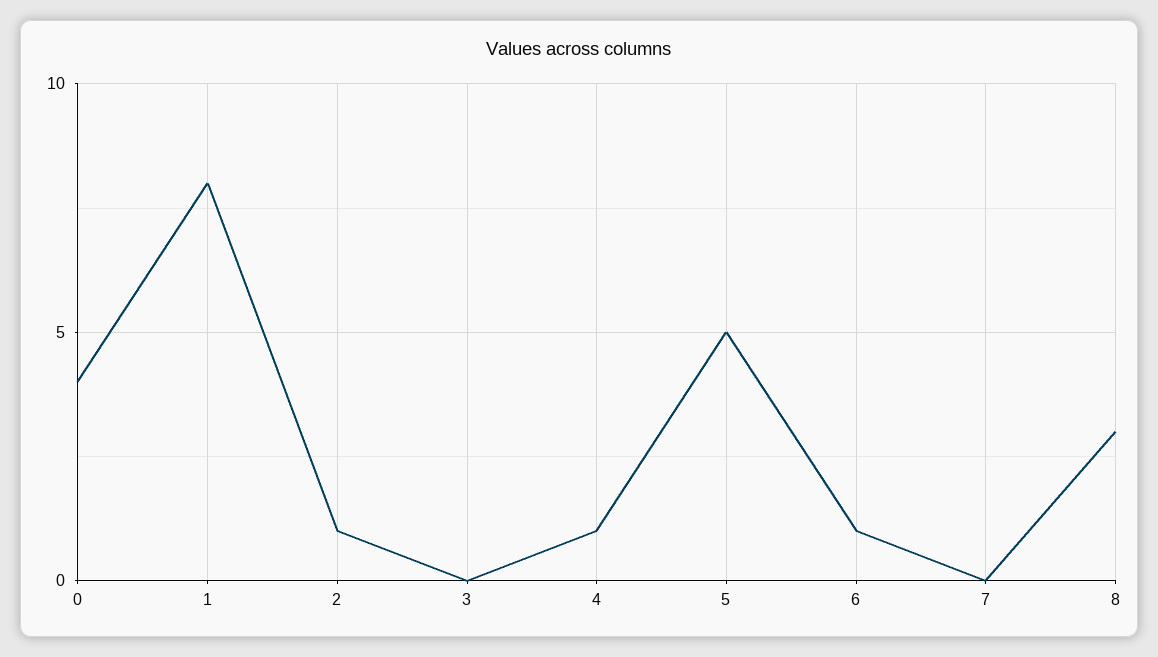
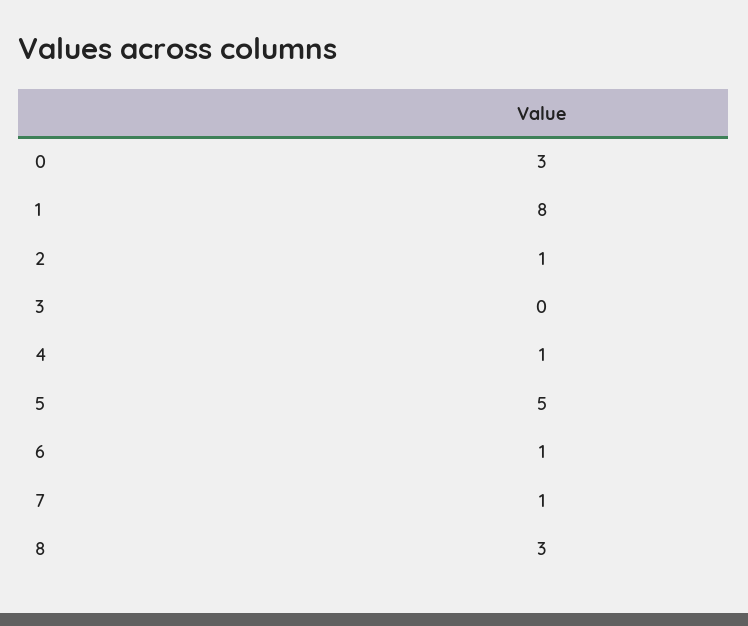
0: 4 -> 3
7: 0 -> 1

